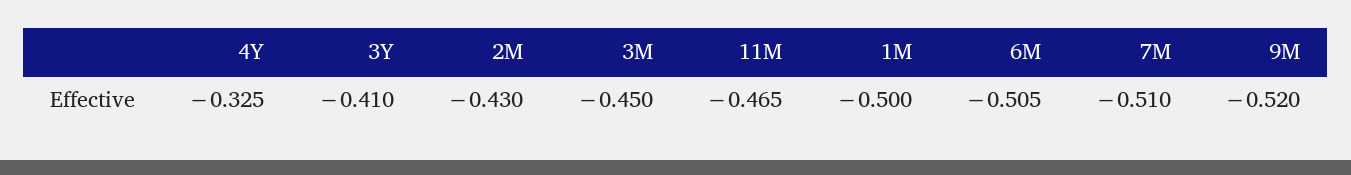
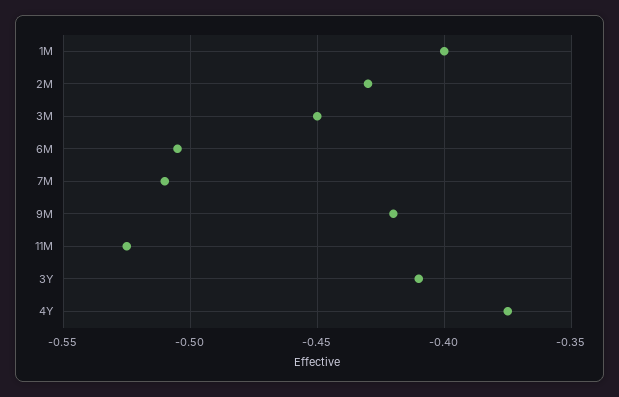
4Y: -0.325 -> -0.375
11M: -0.465 -> -0.525
1M: -0.5 -> -0.4
9M: -0.52 -> -0.42

